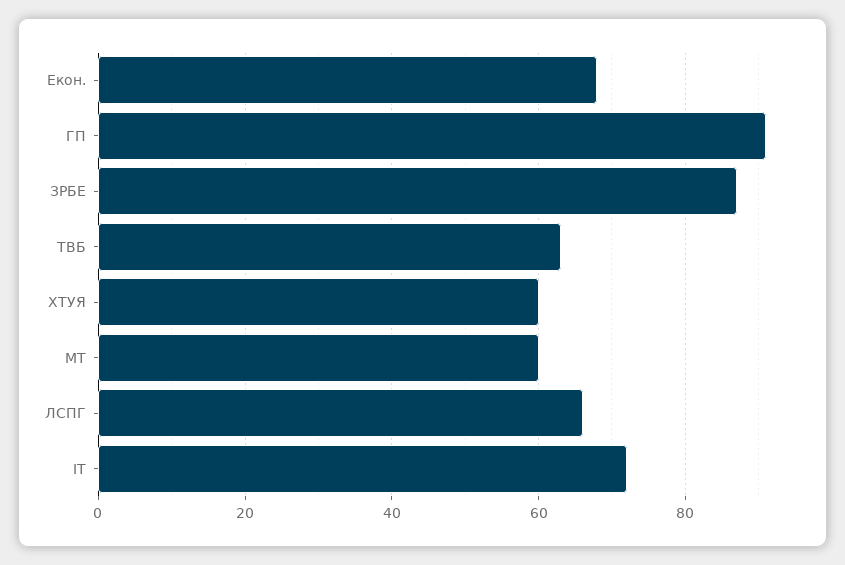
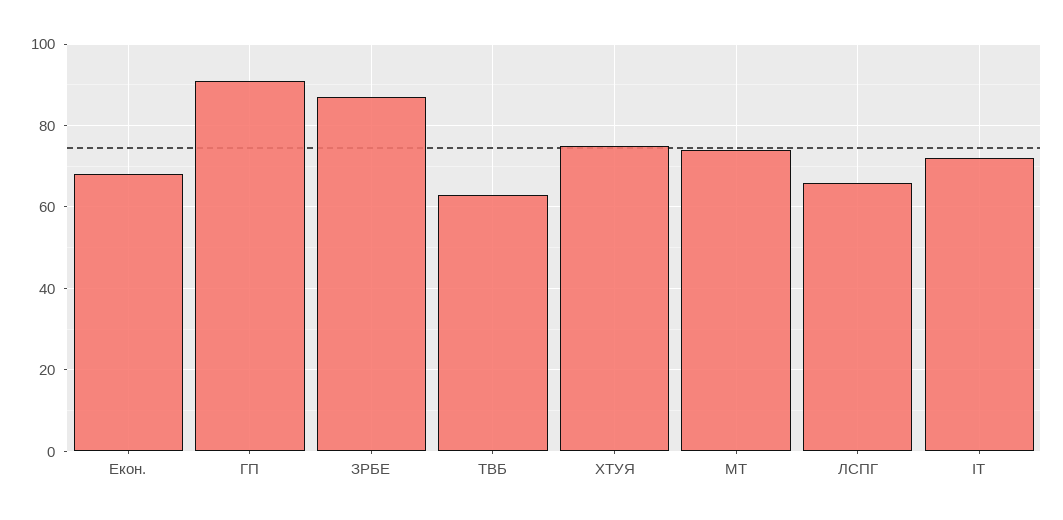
ХТУЯ: 60 -> 75
МТ: 60 -> 75

